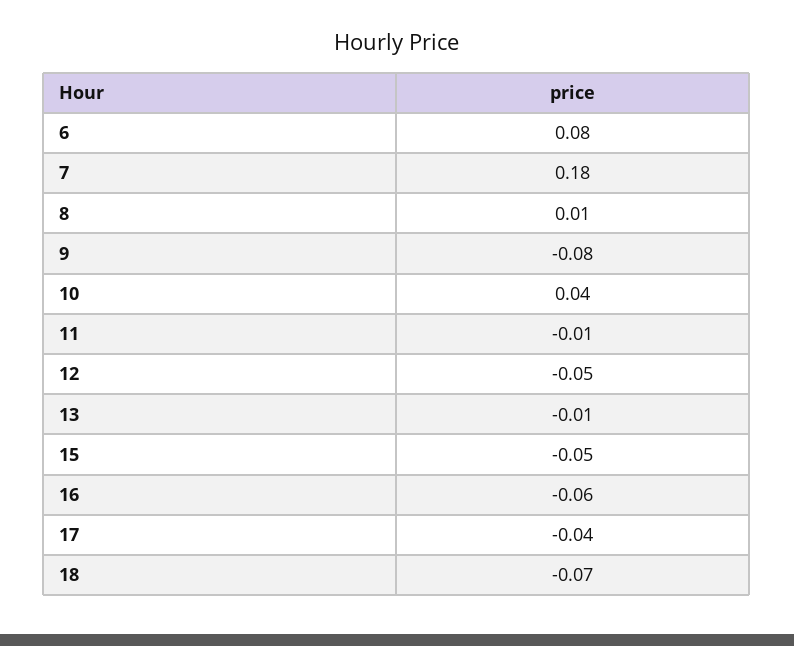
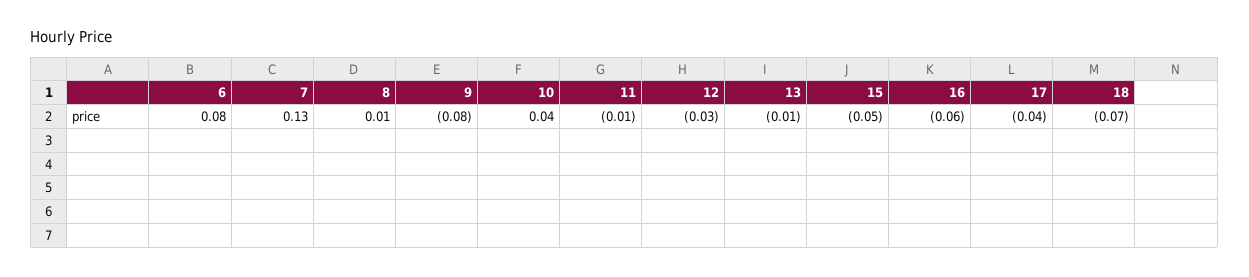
7: 0.18 -> 0.13
12: -0.05 -> -0.03

